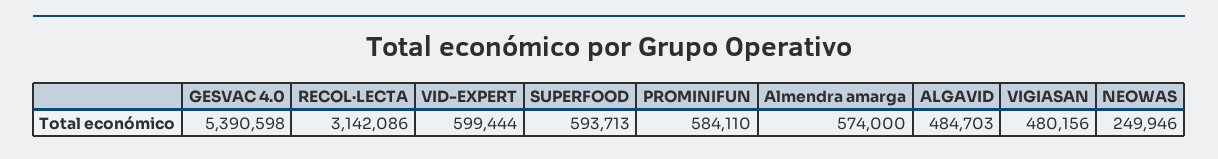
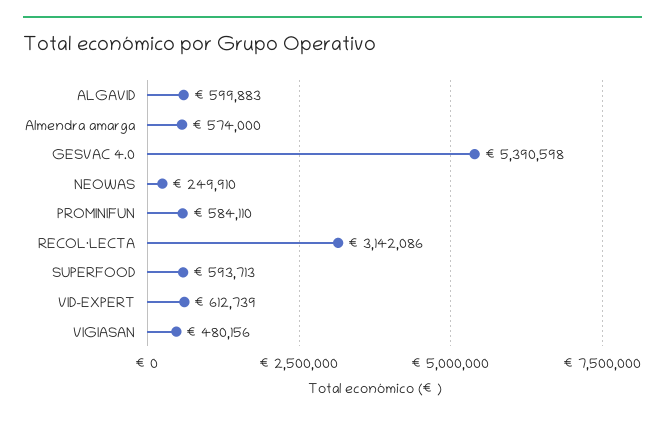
VID-EXPERT: 599444 -> 612739
ALGAVID: 484703 -> 599883
NEOWAS: 249946 -> 249910

